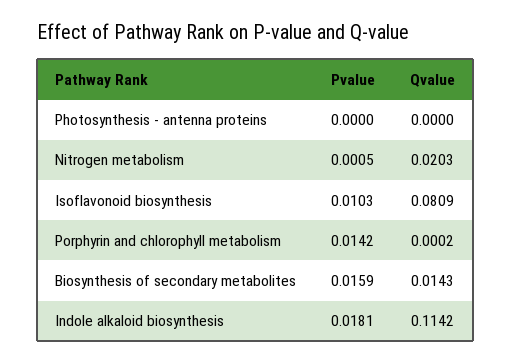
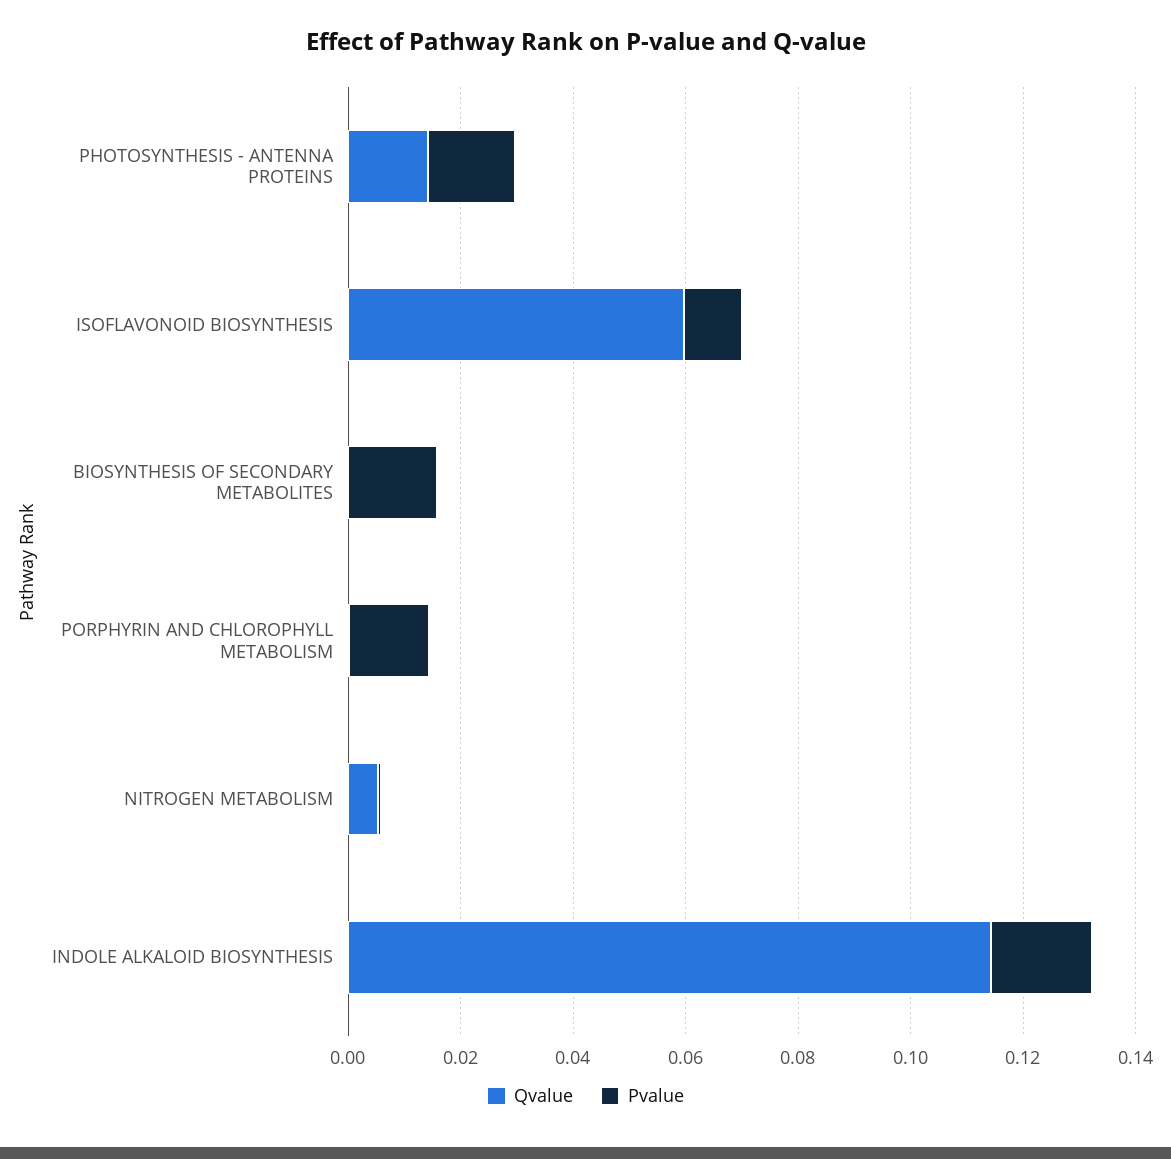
Pvalue, Photosynthesis - antenna proteins: 0 -> 0.015
Qvalue, Photosynthesis - antenna proteins: 0 -> 0.015
Qvalue, Nitrogen metabolism: 0.0203 -> 0.005
Qvalue, Isoflavonoid biosynthesis: 0.0809 -> 0.06
Qvalue, Biosynthesis of secondary metabolites: 0.0143 -> 0

